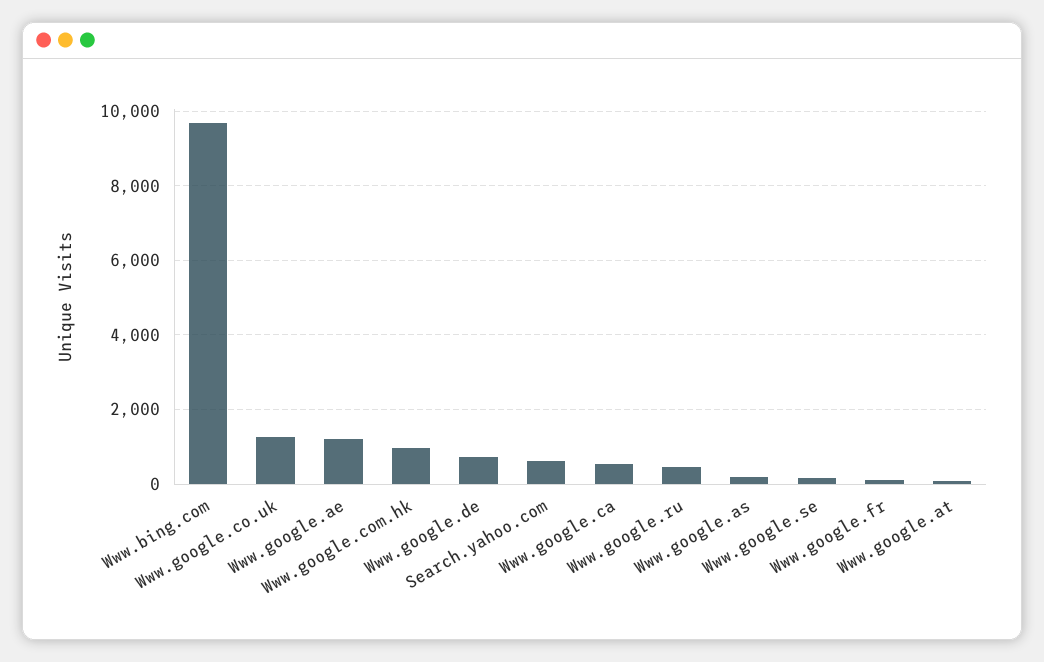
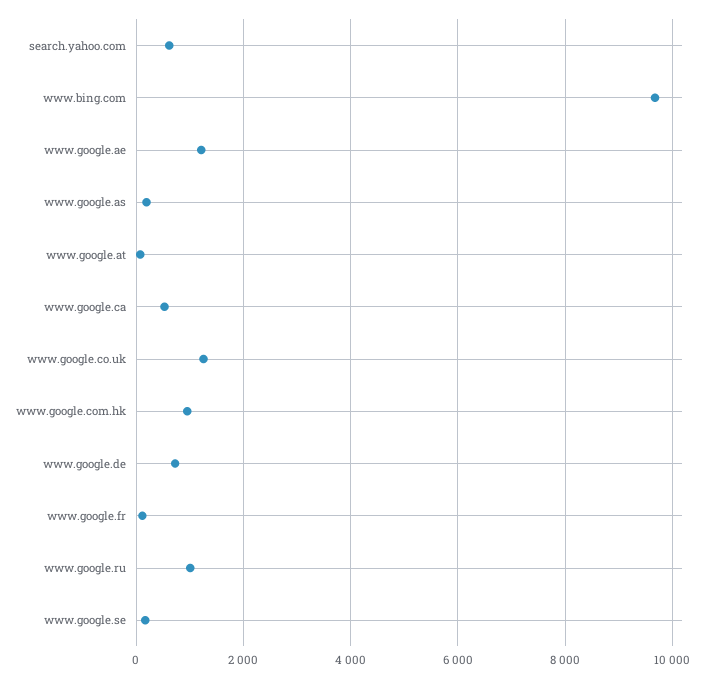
Www.google.ru: 400 -> 1000

